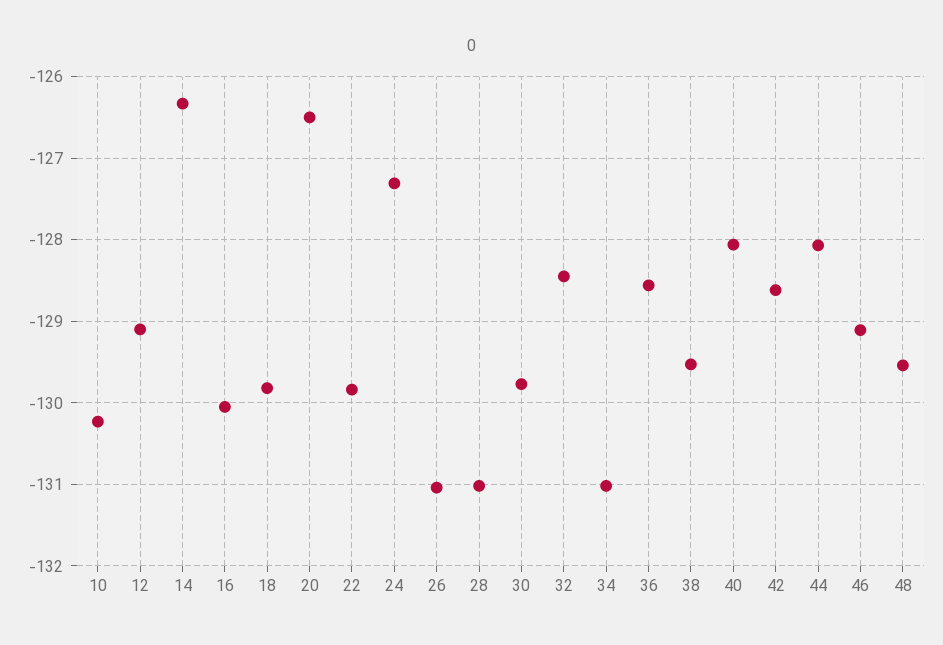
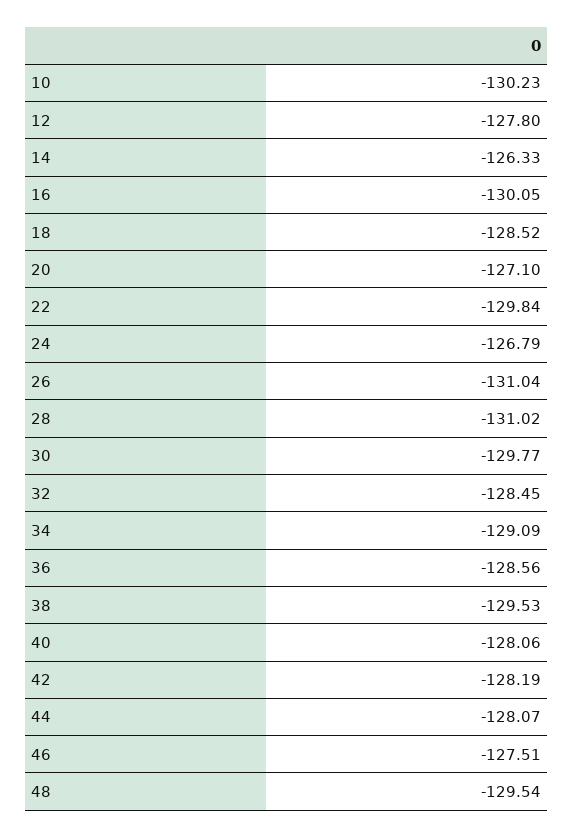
12: -129.1 -> -127.8
18: -129.8 -> -128.52
20: -126.5 -> -127.1
24: -127.3 -> -126.79
34: -131 -> -129.09
42: -128.6 -> -128.19
46: -129.1 -> -127.51

